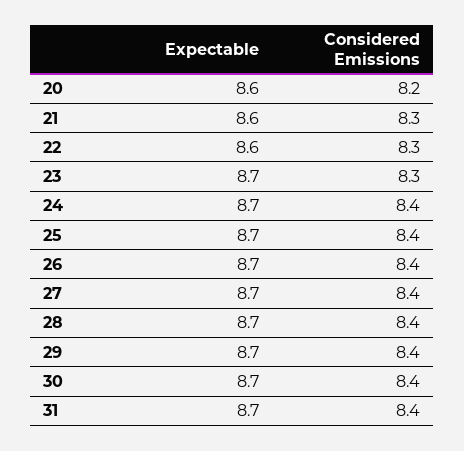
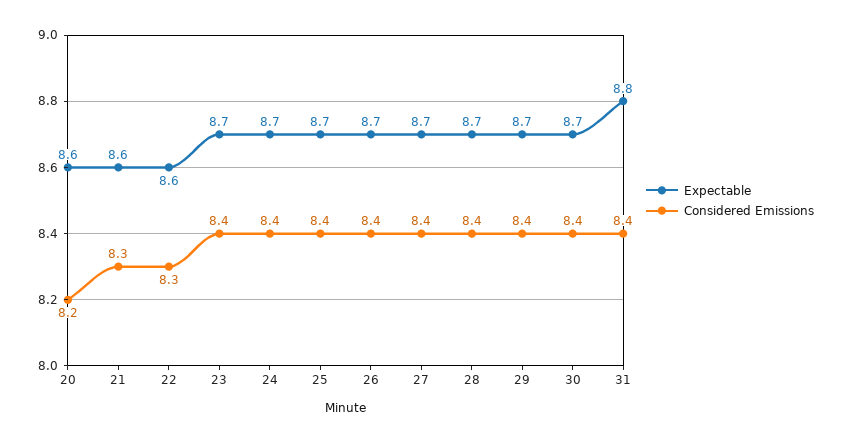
Considered Emissions, 23: 8.3 -> 8.4
Expectable, 31: 8.7 -> 8.8

